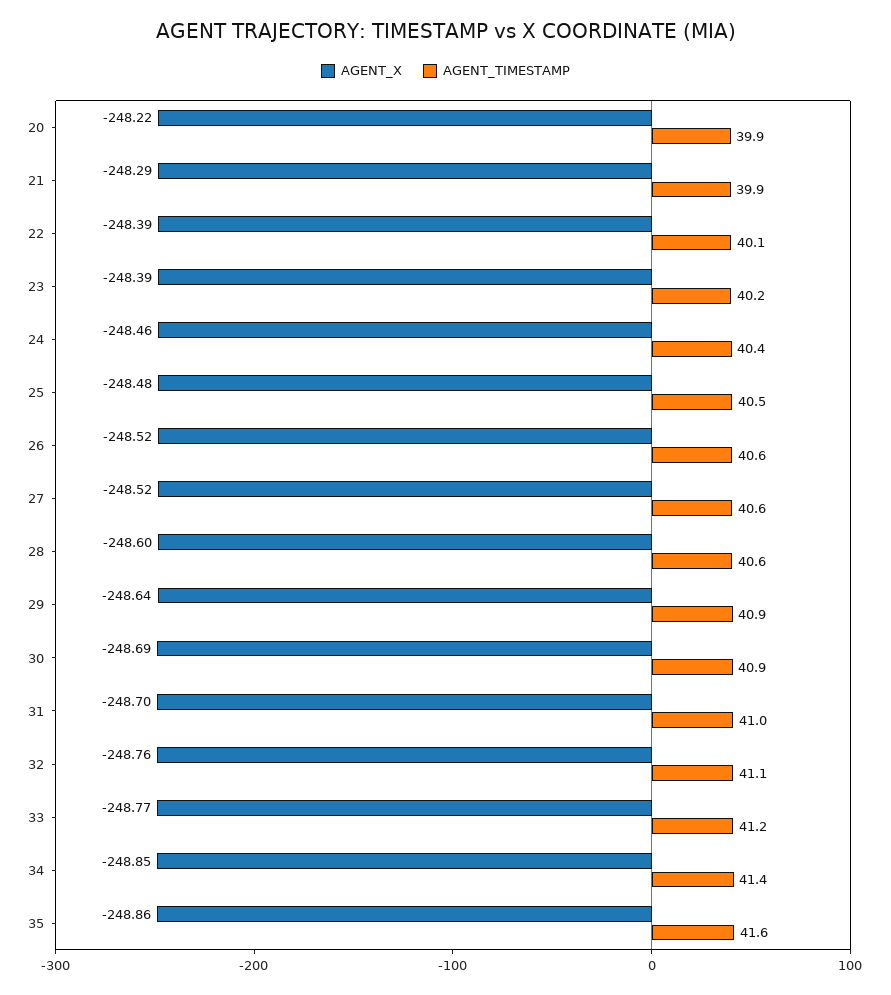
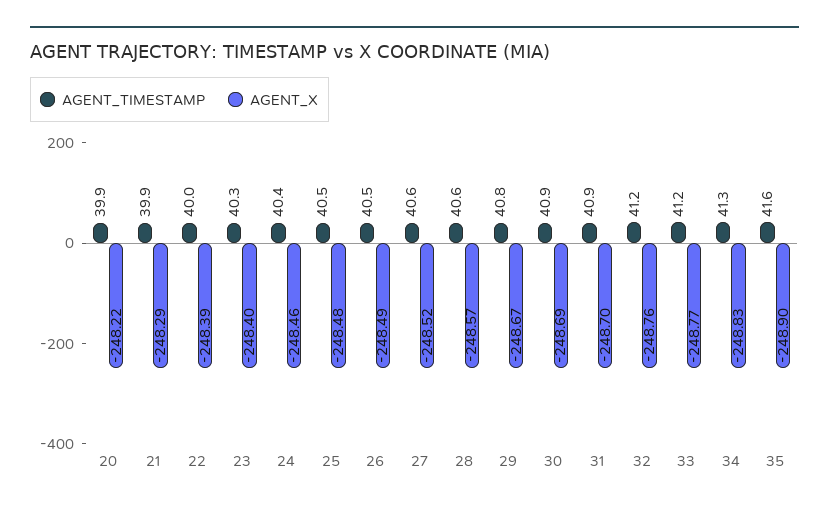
AGENT_TIMESTAMP, 22: 40.1 -> 40
AGENT_X, 23: -248.39 -> -248.4
AGENT_TIMESTAMP, 23: 40.2 -> 40.3
AGENT_X, 26: -248.52 -> -248.49
AGENT_TIMESTAMP, 26: 40.6 -> 40.5
AGENT_X, 28: -248.6 -> -248.57
AGENT_X, 29: -248.64 -> -248.67
AGENT_TIMESTAMP, 29: 40.9 -> 40.8
AGENT_TIMESTAMP, 31: 41 -> 40.9
AGENT_TIMESTAMP, 32: 41.1 -> 41.2
AGENT_X, 34: -248.85 -> -248.83
AGENT_TIMESTAMP, 34: 41.4 -> 41.3
AGENT_X, 35: -248.86 -> -248.9

